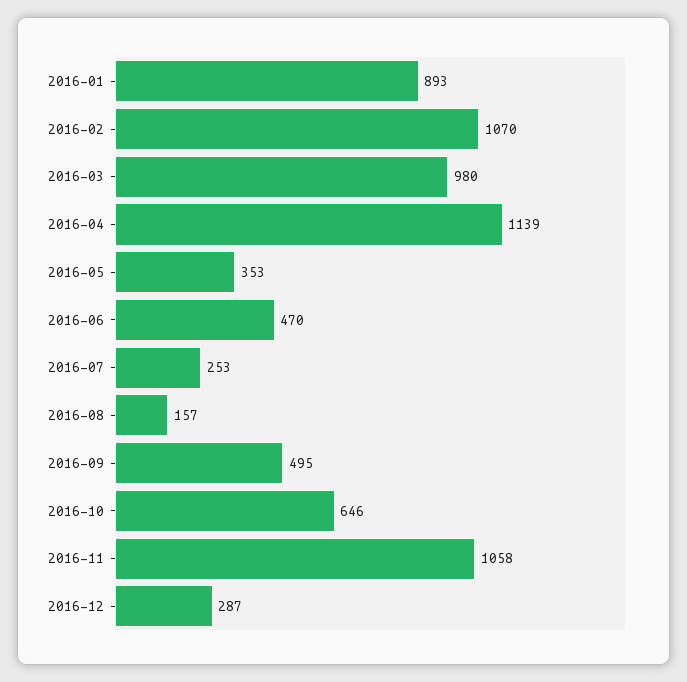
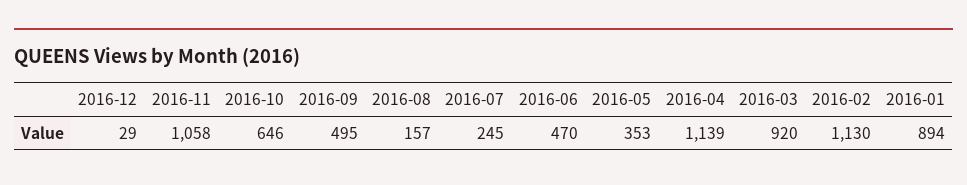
2016-01: 893 -> 894
2016-02: 1070 -> 1130
2016-03: 980 -> 920
2016-07: 253 -> 245
2016-12: 287 -> 29

